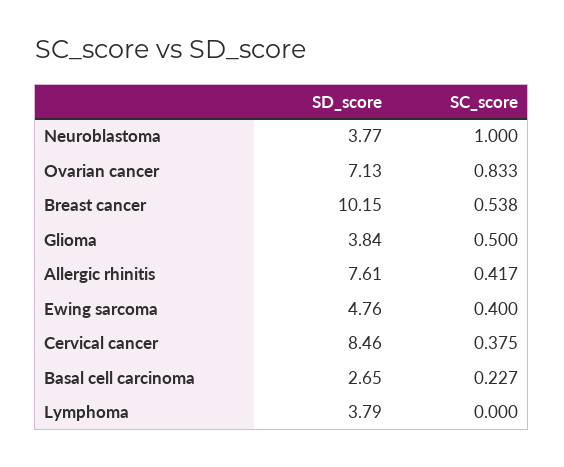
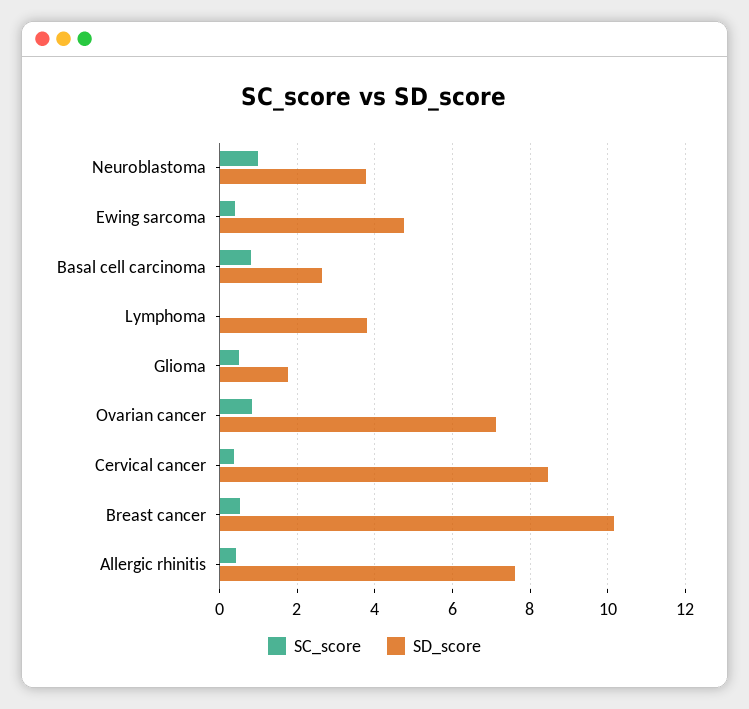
SD_score, Glioma: 3.84 -> 1.8
SC_score, Basal cell carcinoma: 0.227 -> 0.8

